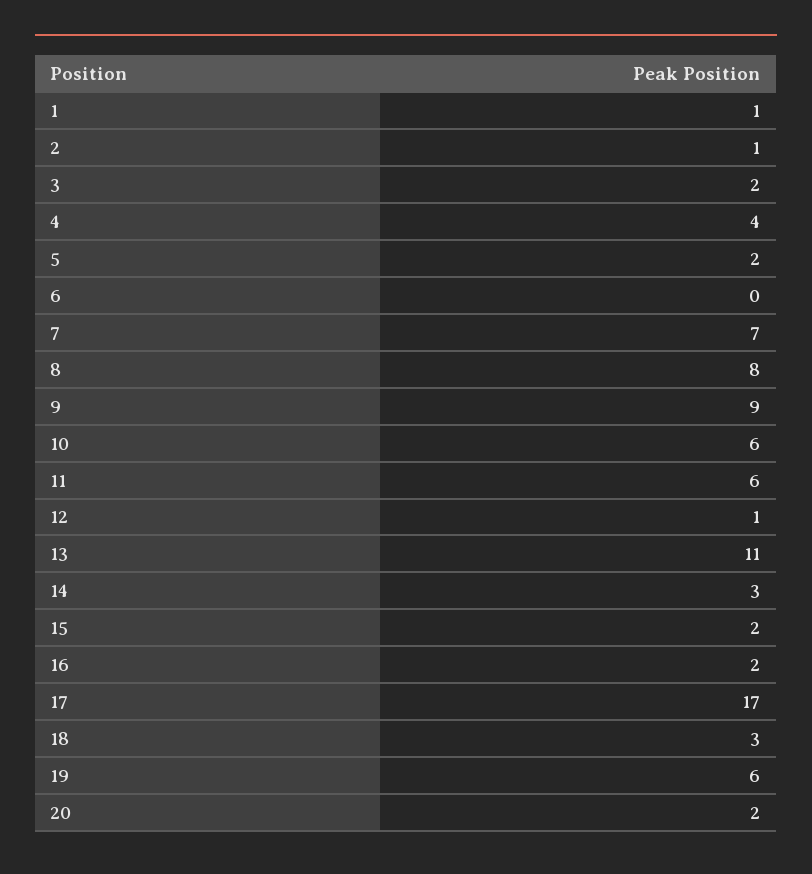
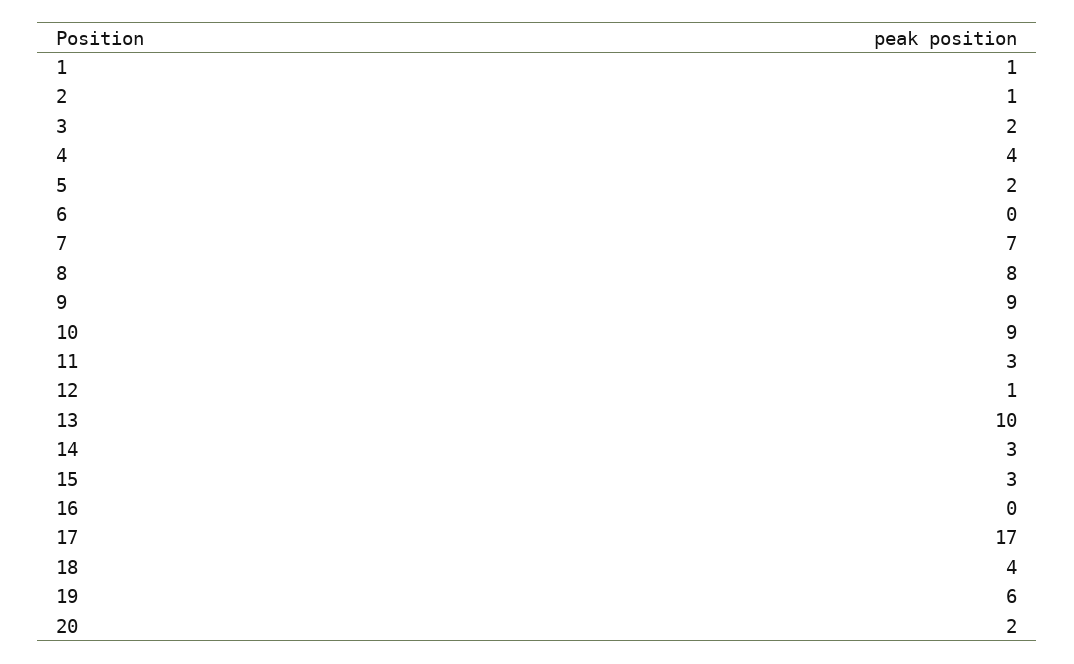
10: 6 -> 9
11: 6 -> 3
13: 11 -> 10
15: 2 -> 3
16: 2 -> 0
18: 3 -> 4

